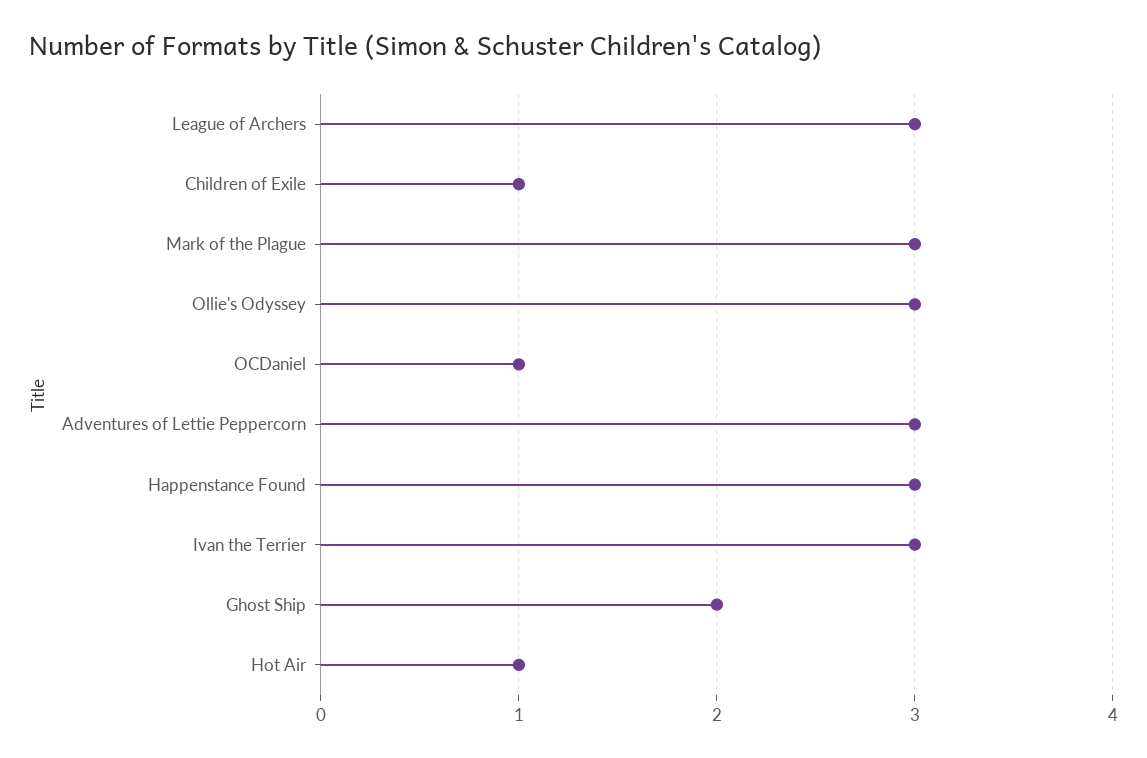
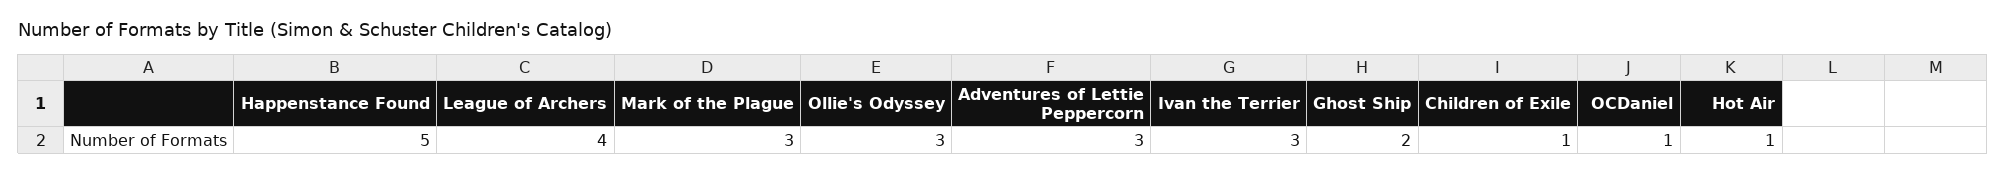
League of Archers: 3 -> 4
Happenstance Found: 3 -> 5

